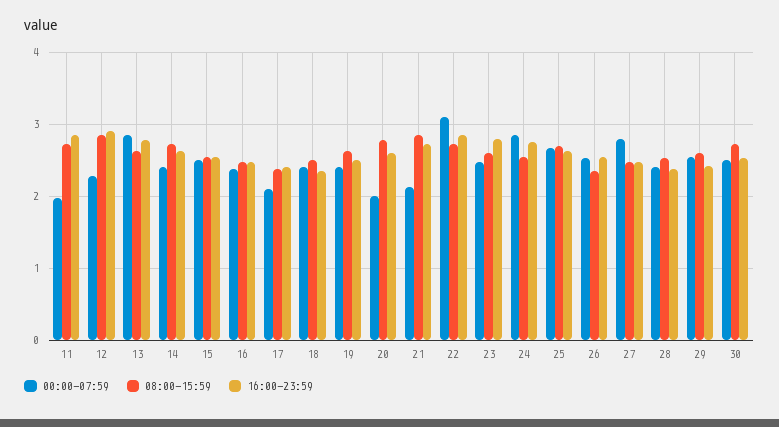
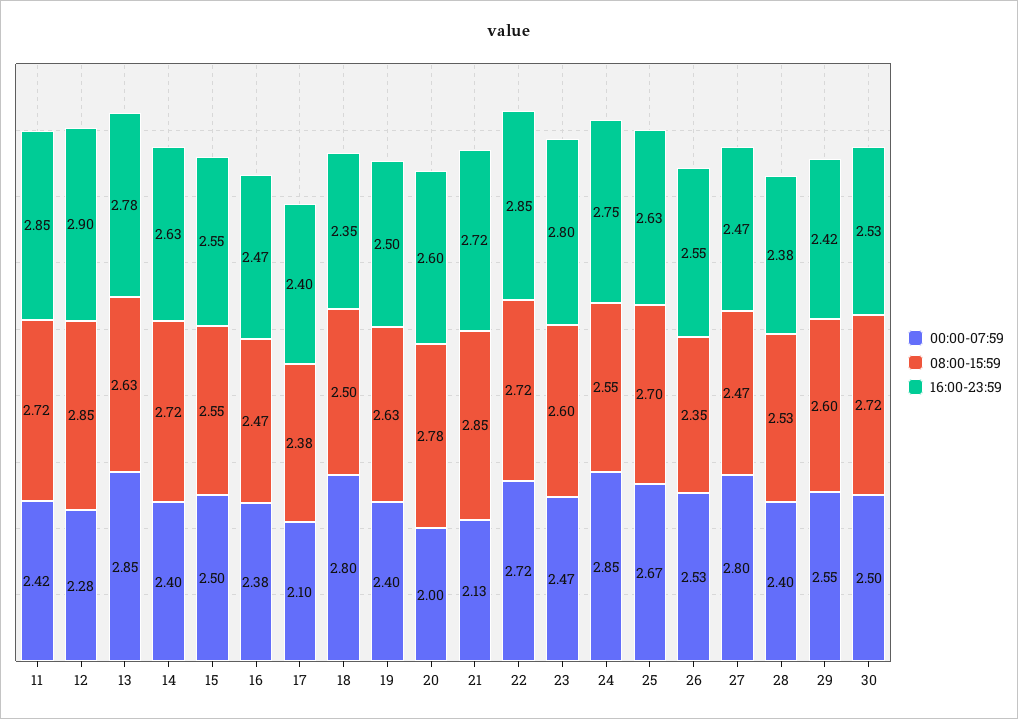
00:00-07:59, 11: 2 -> 2.42
00:00-07:59, 18: 2.4 -> 2.8
00:00-07:59, 22: 3.1 -> 2.72

